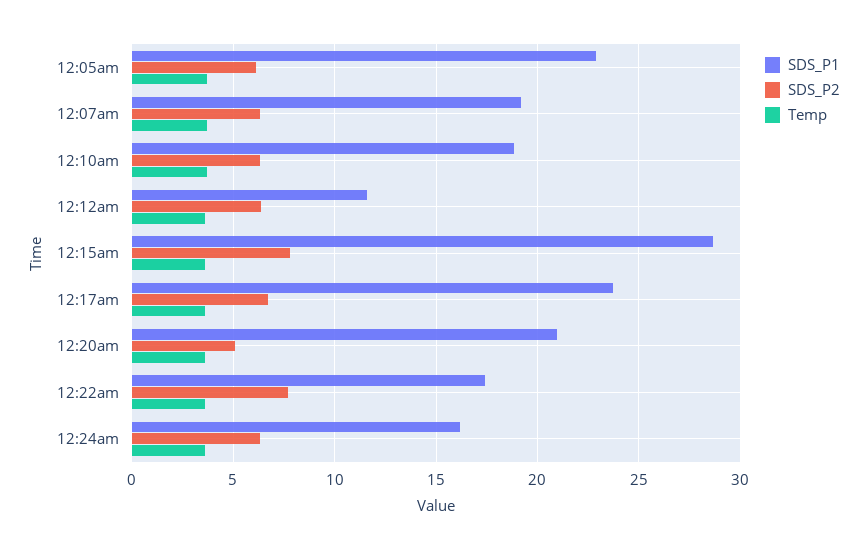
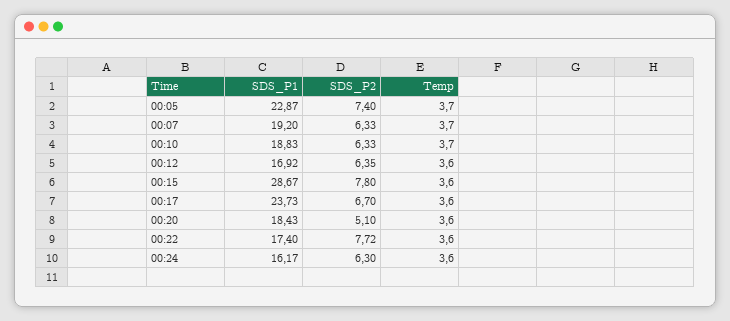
SDS_P2, 12:05am: 6 -> 7.4
SDS_P1, 12:12am: 11.5 -> 16.92
SDS_P1, 12:20am: 21 -> 18.43

